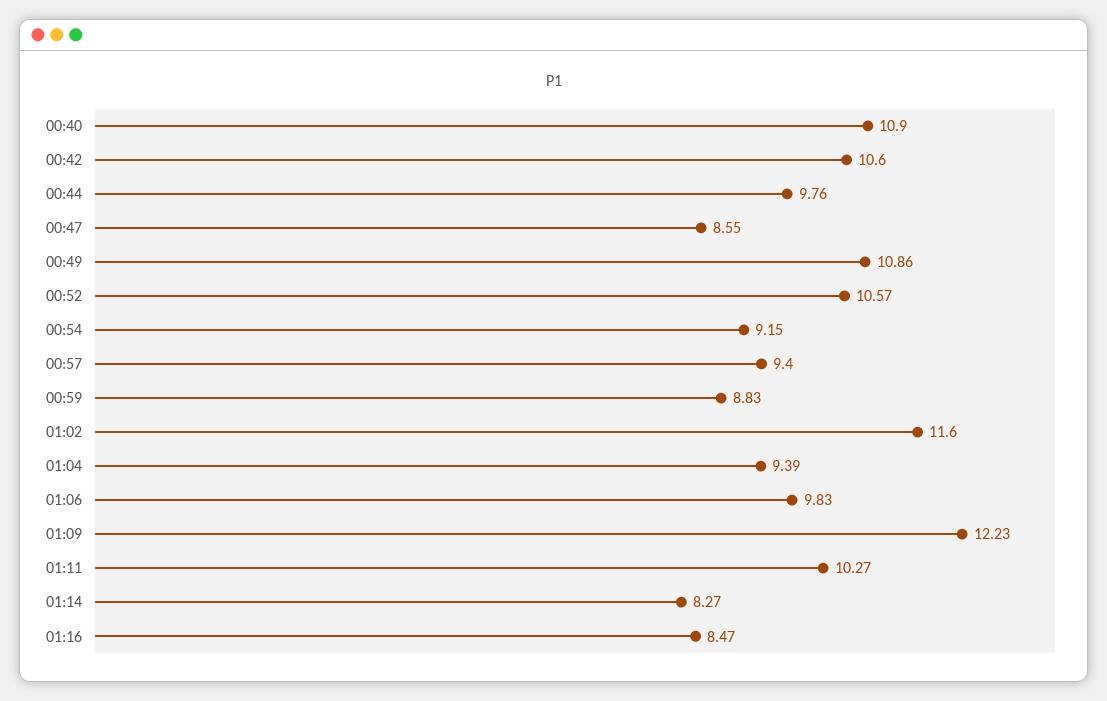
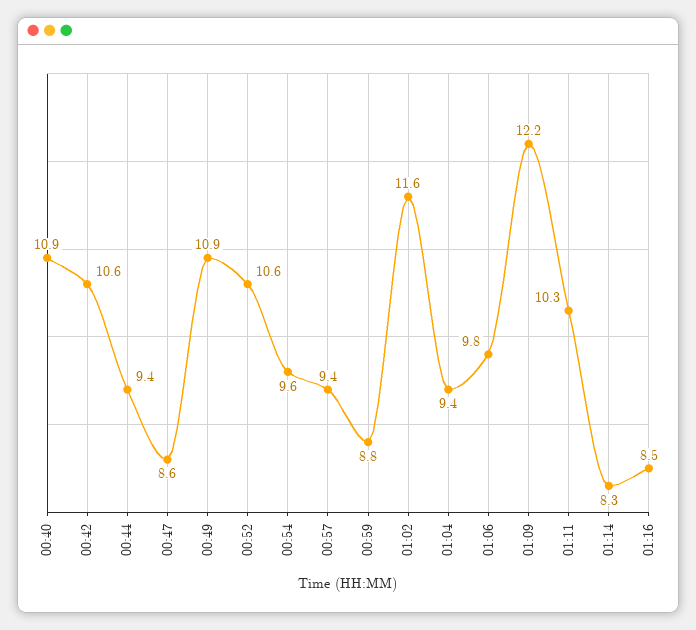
00:44: 9.76 -> 9.4
00:54: 9.15 -> 9.6

